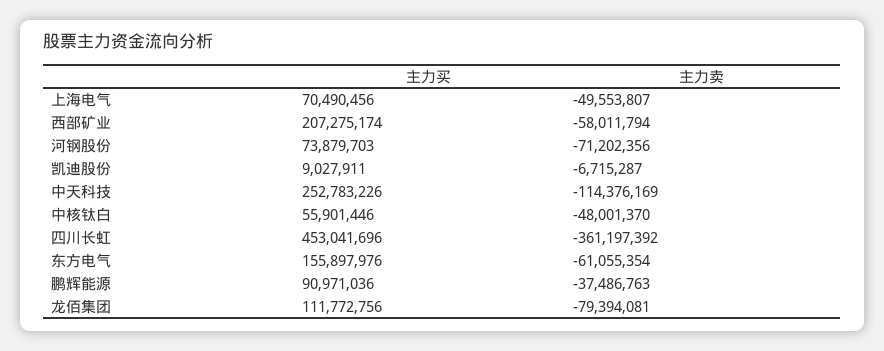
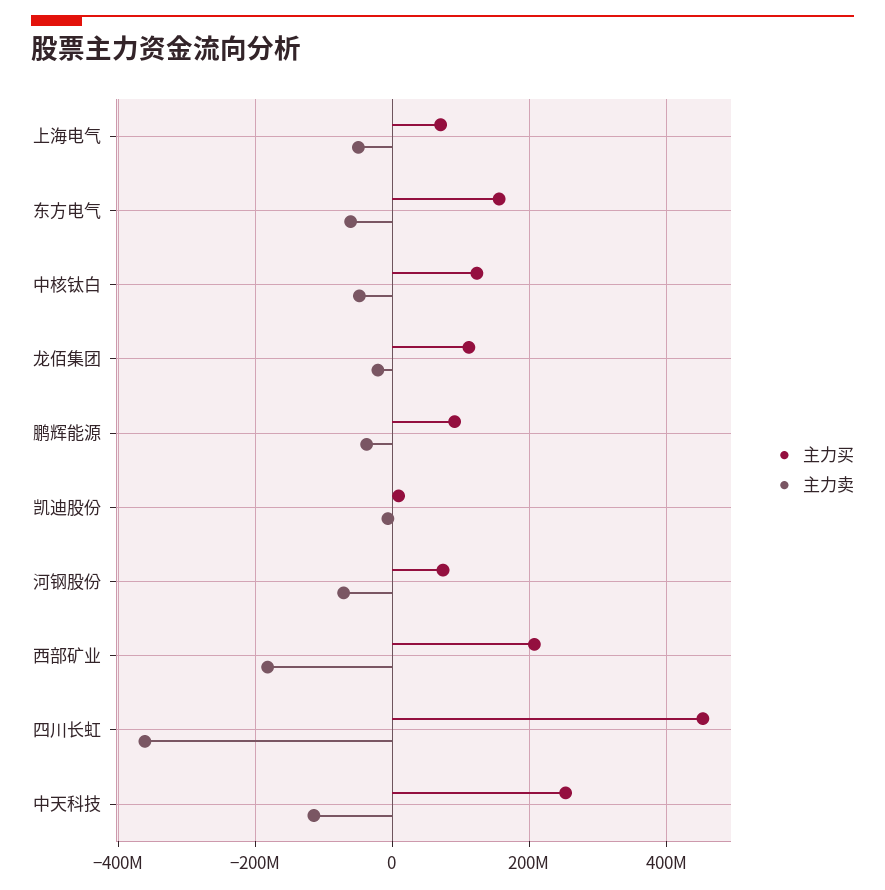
主力卖, 西部矿业: -58011794 -> -180000000
主力买, 中核钛白: 55901446 -> 120000000
主力卖, 龙佰集团: -79394081 -> -20000000

